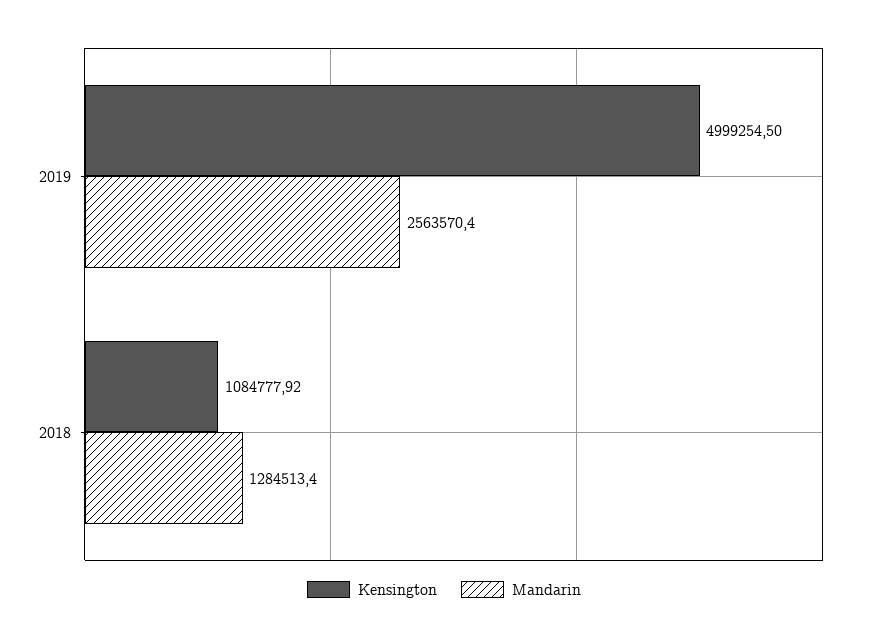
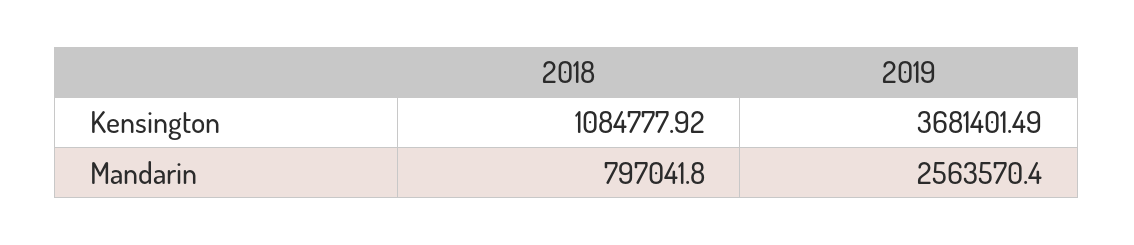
Kensington, 2019: 4999254.5 -> 3681401.49
Mandarin, 2018: 1284513.4 -> 797041.8

